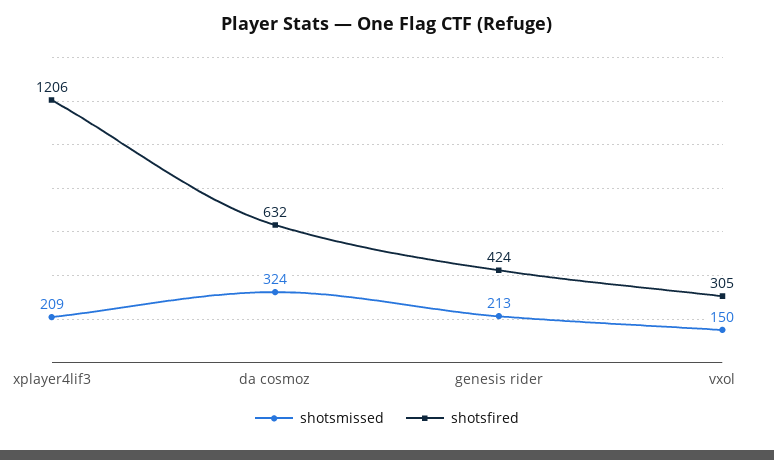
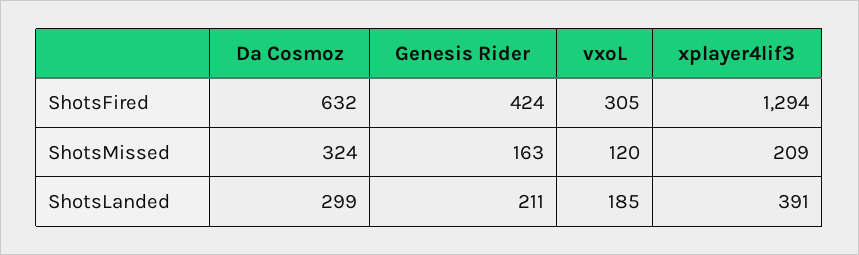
shotsfired, xplayer4lif3: 1206 -> 1294
shotsmissed, genesis rider: 213 -> 163
shotsmissed, vxol: 150 -> 120
ShotsLanded, da cosmoz: none -> 299
ShotsLanded, genesis rider: none -> 211
ShotsLanded, vxol: none -> 185
ShotsLanded, xplayer4lif3: none -> 391

